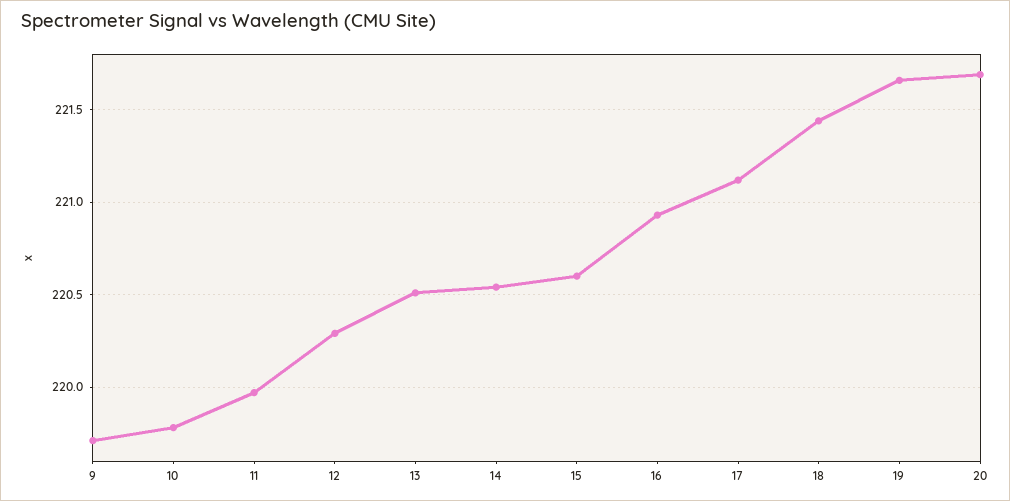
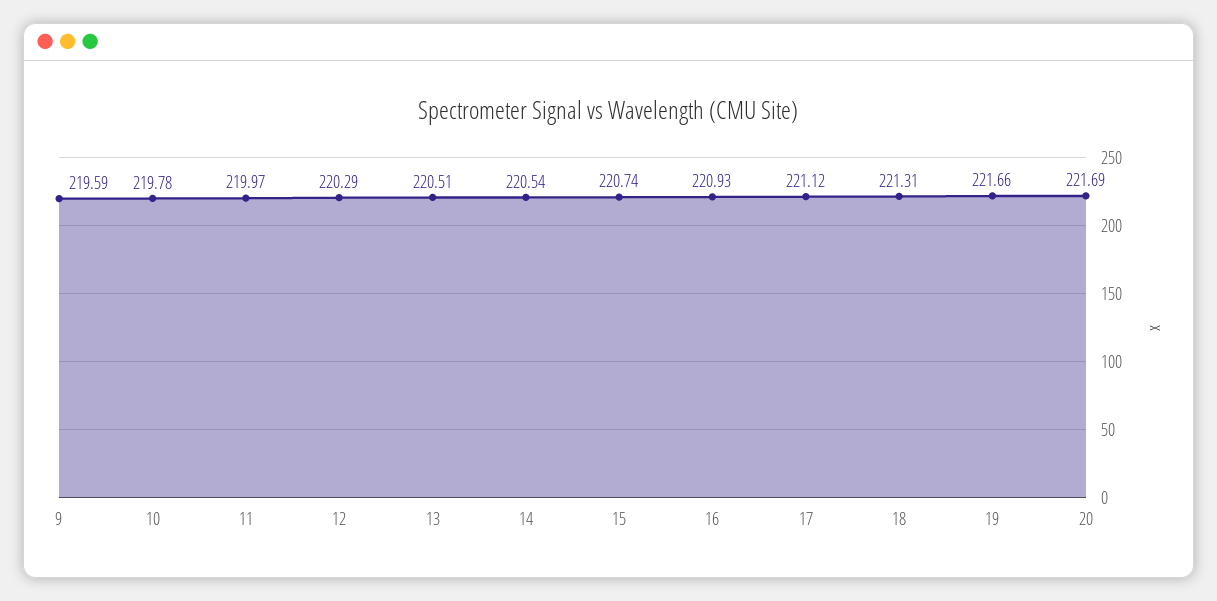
9: 219.7 -> 219.59
15: 220.6 -> 220.74
18: 221.45 -> 221.31

